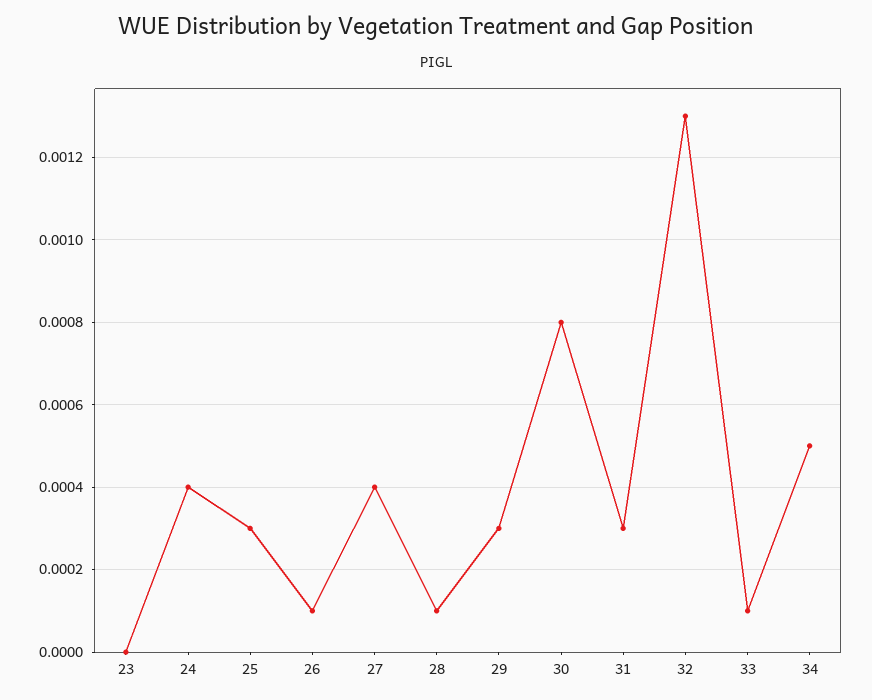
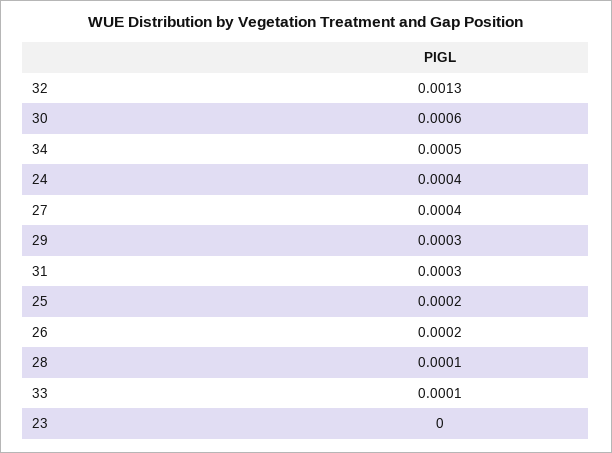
25: 0.0003 -> 0.0002
26: 0.0001 -> 0.0002
30: 0.0008 -> 0.0006

